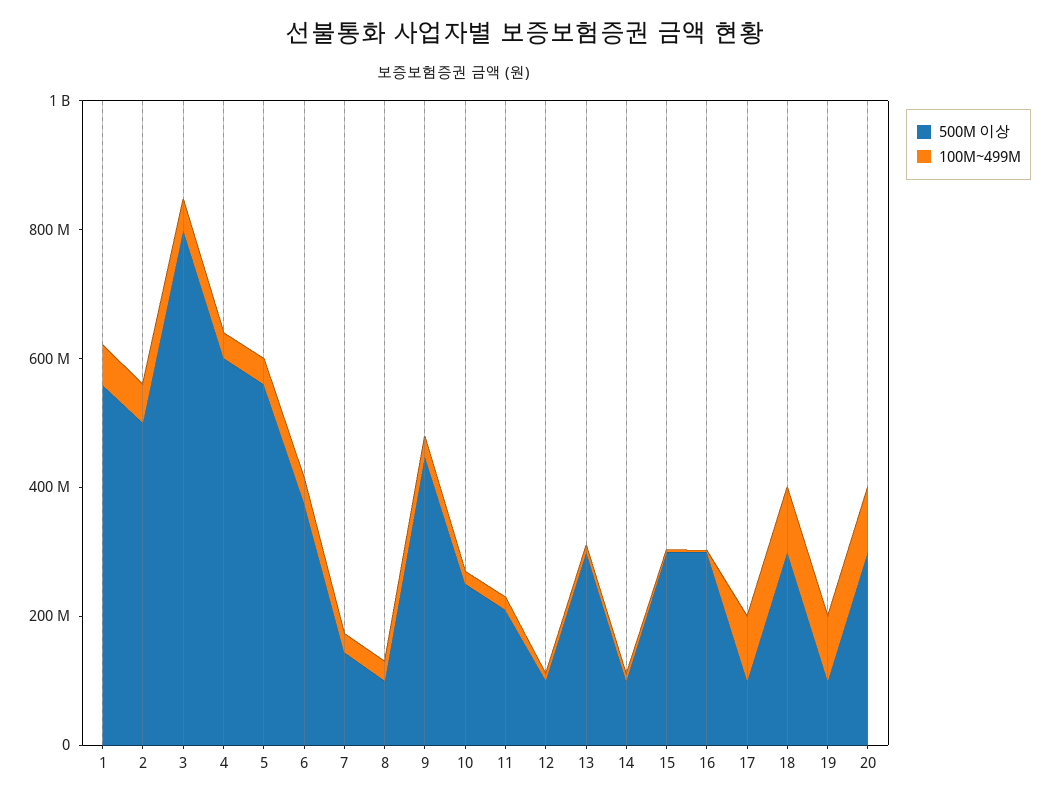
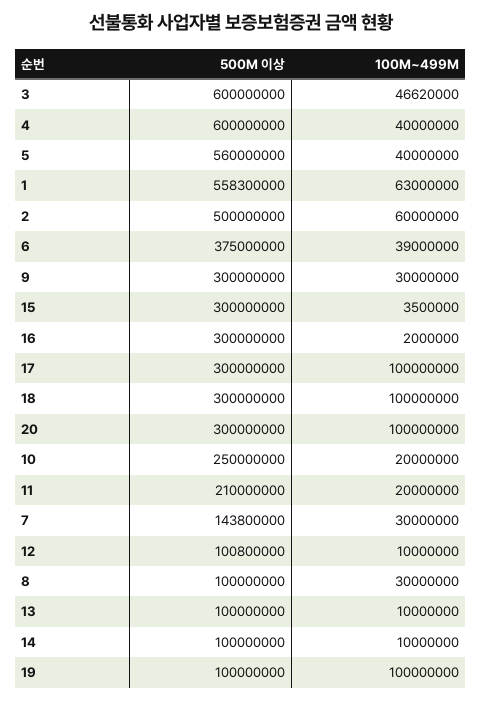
500M 이상, 3: 800000000 -> 600000000
500M 이상, 9: 450000000 -> 300000000
500M 이상, 13: 300000000 -> 100000000
500M 이상, 17: 100000000 -> 300000000

